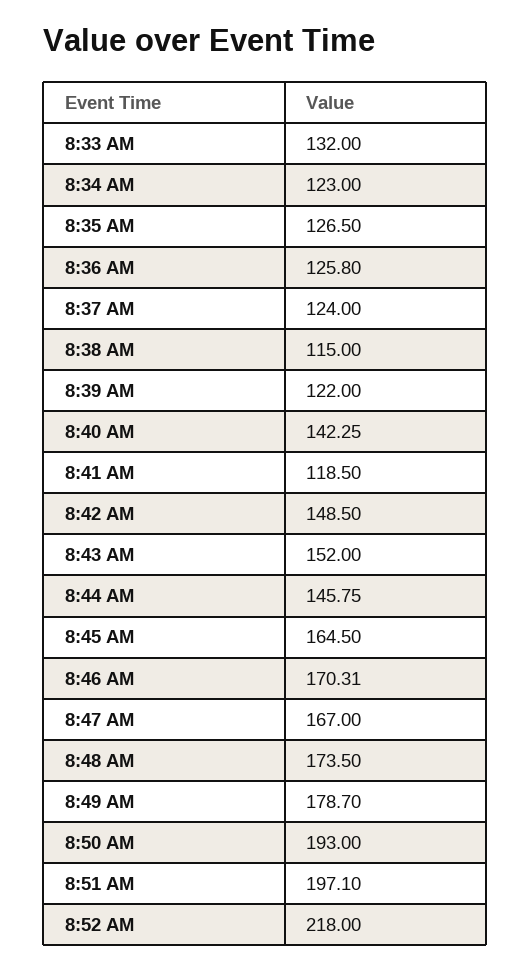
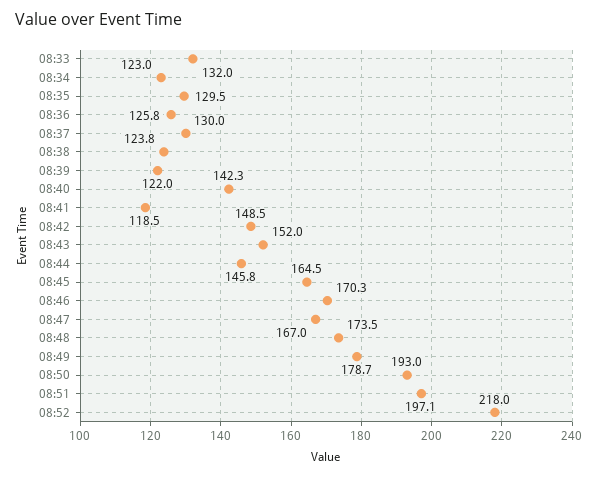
8:35 AM: 126.5 -> 129.5
8:37 AM: 124 -> 130
8:38 AM: 115 -> 123.8

